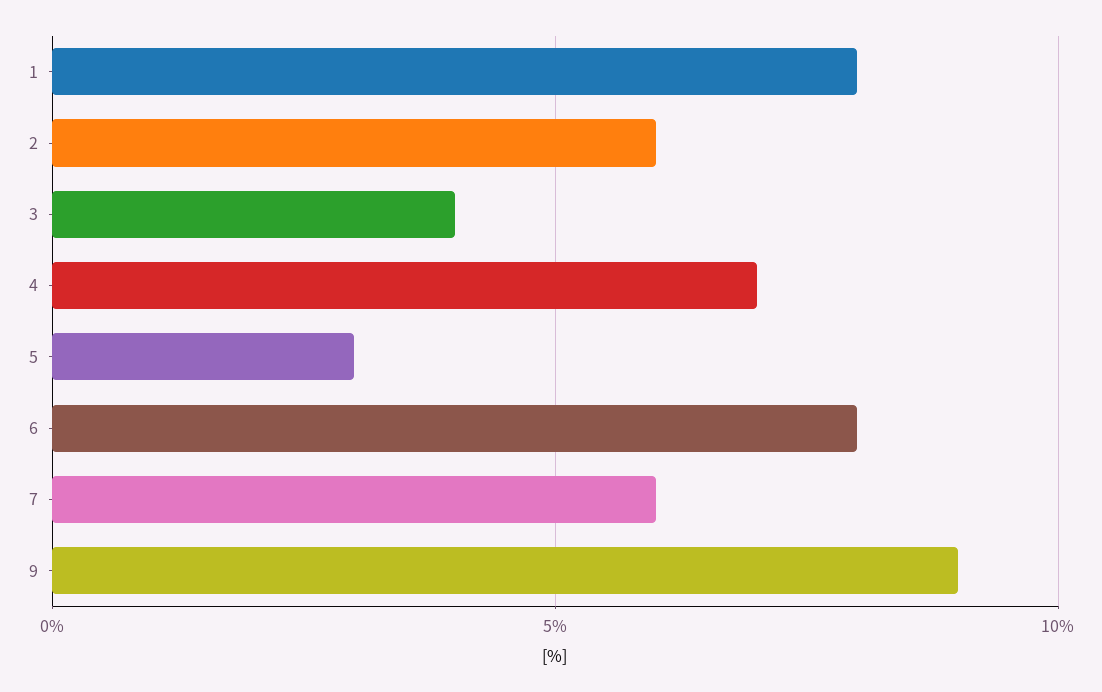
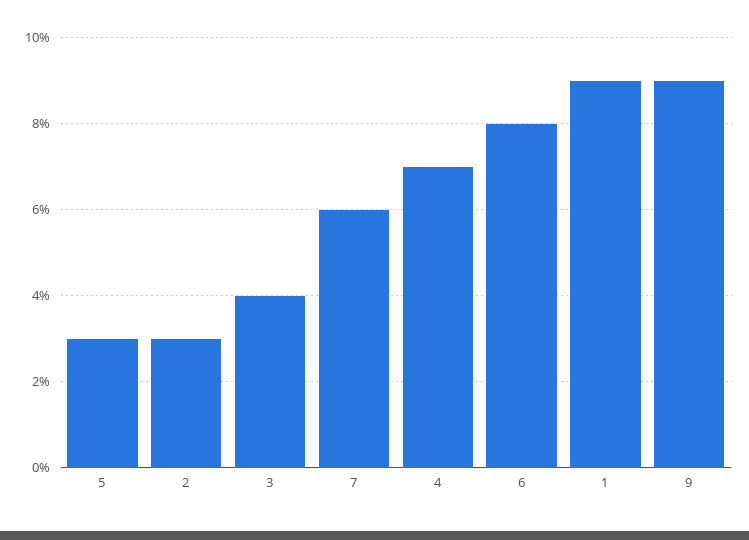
1: 8 -> 9
2: 6 -> 3

